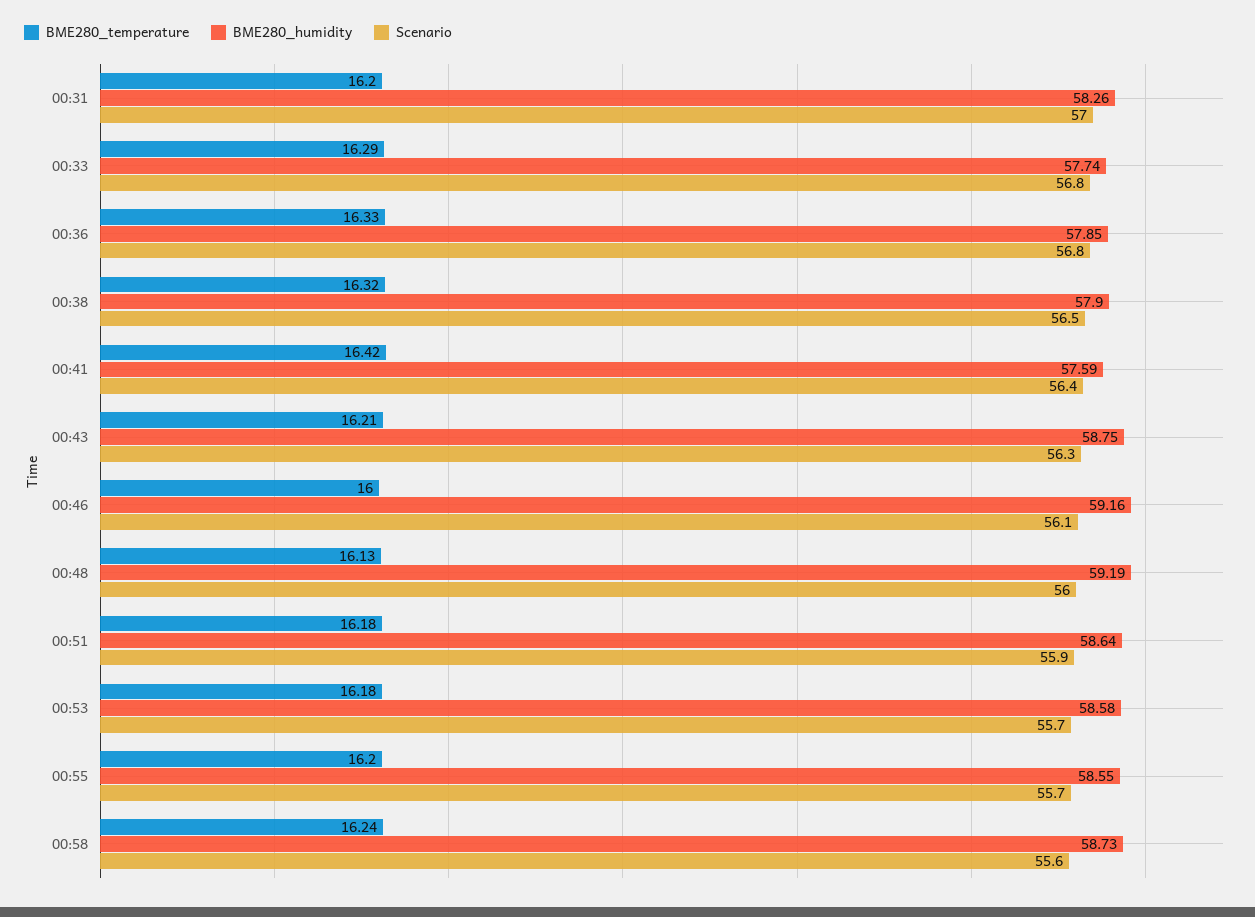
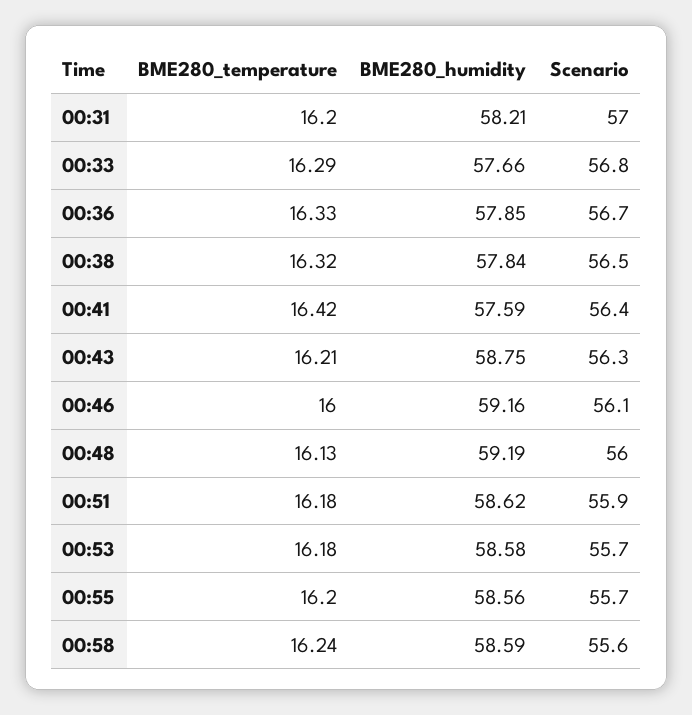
BME280_humidity, 00:31: 58.26 -> 58.21
BME280_humidity, 00:33: 57.74 -> 57.66
Scenario, 00:36: 56.8 -> 56.7
BME280_humidity, 00:38: 57.9 -> 57.84
BME280_humidity, 00:51: 58.64 -> 58.62
BME280_humidity, 00:55: 58.55 -> 58.56
BME280_humidity, 00:58: 58.73 -> 58.59

